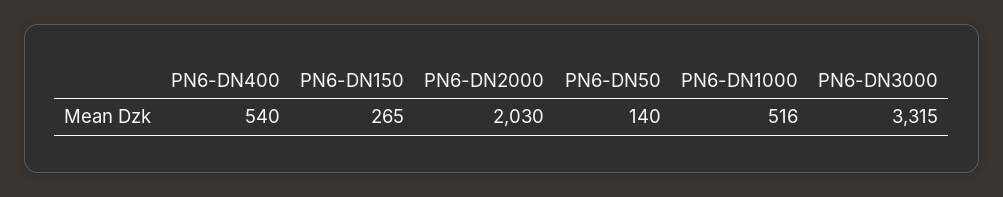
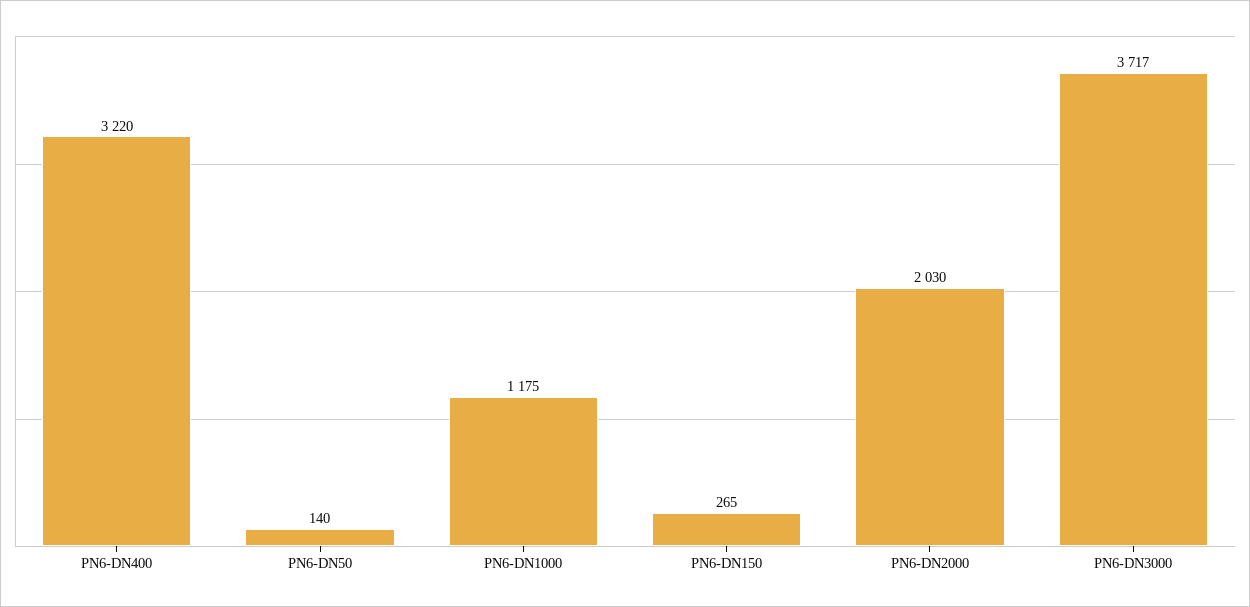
PN6-DN400: 540 -> 3220
PN6-DN1000: 516 -> 1175
PN6-DN3000: 3315 -> 3717

